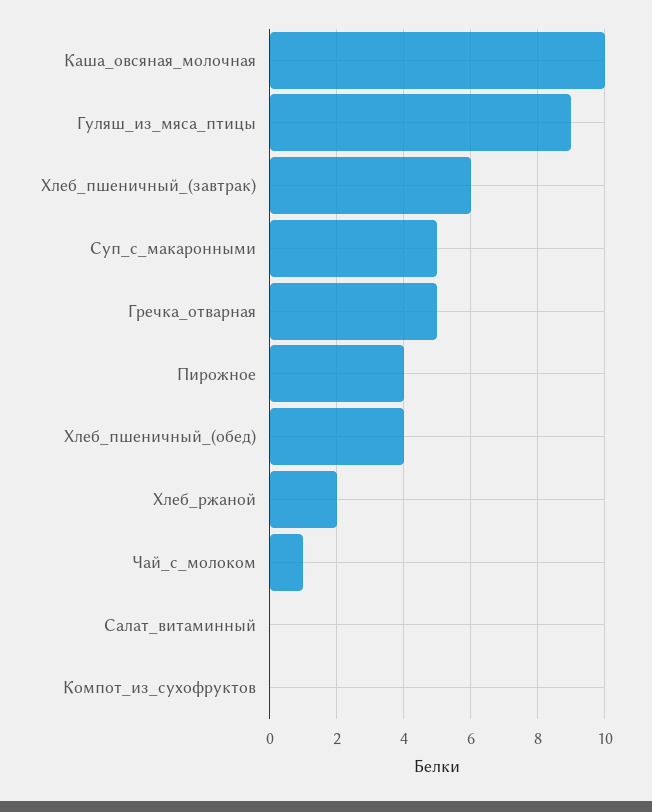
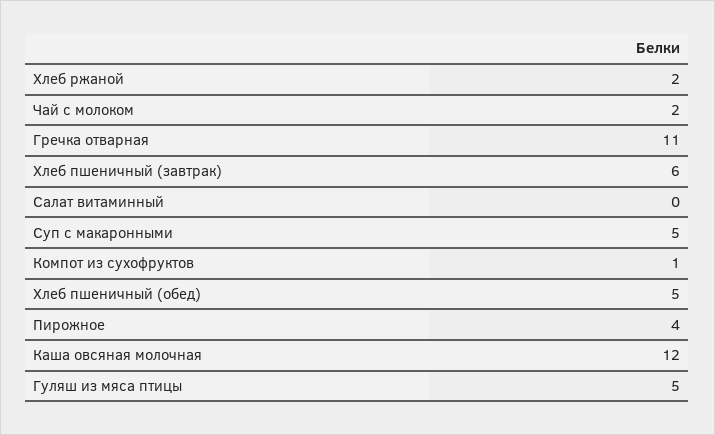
Каша_овсяная_молочная: 10 -> 12
Гуляш_из_мяса_птицы: 9 -> 5
Гречка_отварная: 5 -> 11
Хлеб_пшеничный_(обед): 4 -> 5
Чай_с_молоком: 1 -> 2
Компот_из_сухофруктов: 0 -> 1

